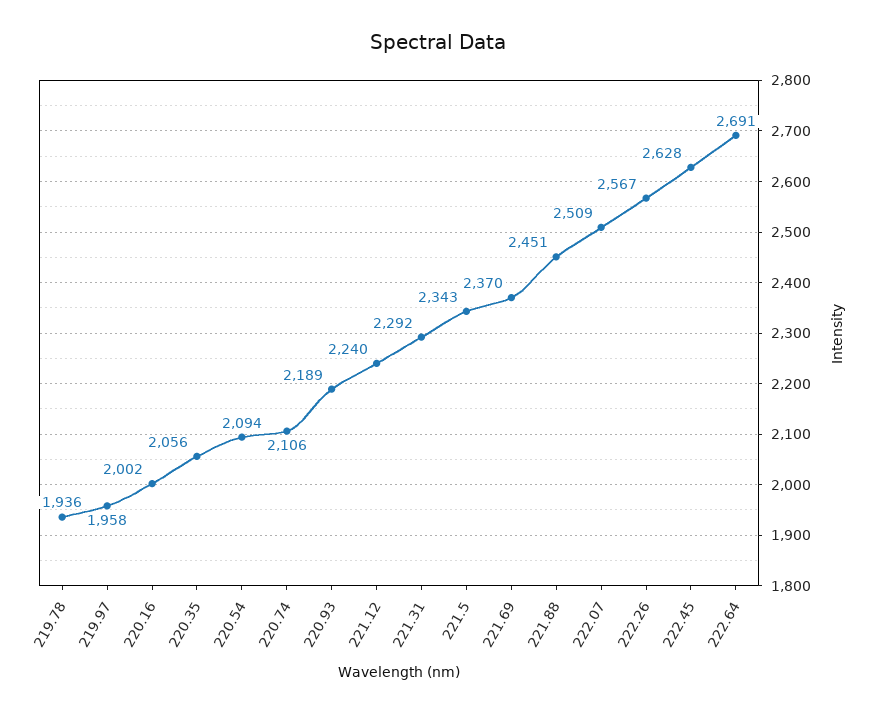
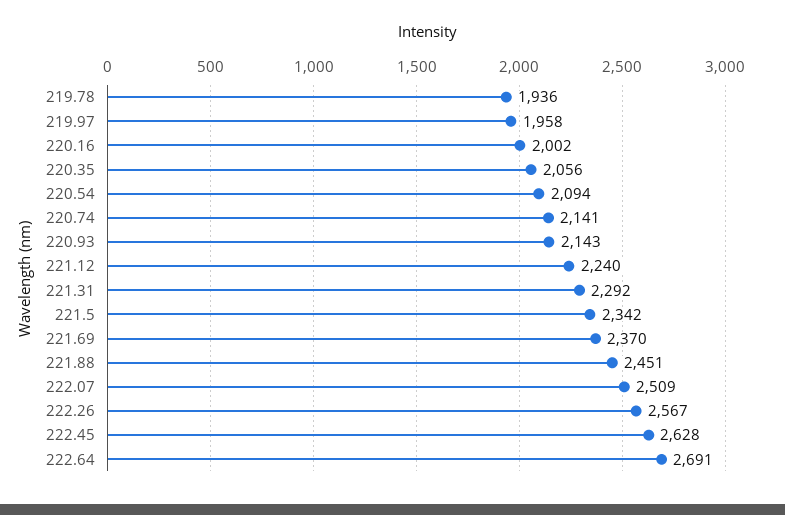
220.74: 2106 -> 2141
220.93: 2189 -> 2143
221.5: 2343 -> 2342

